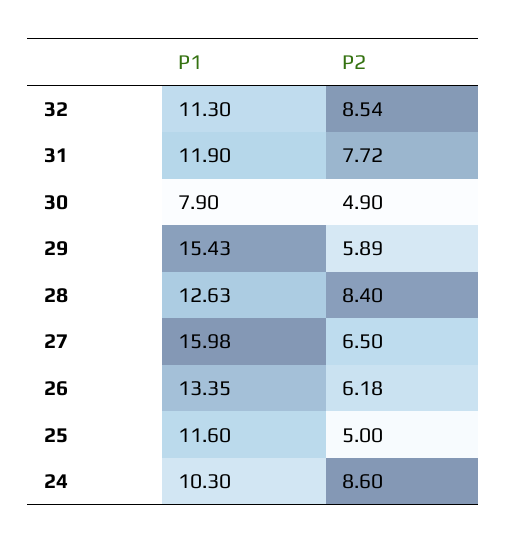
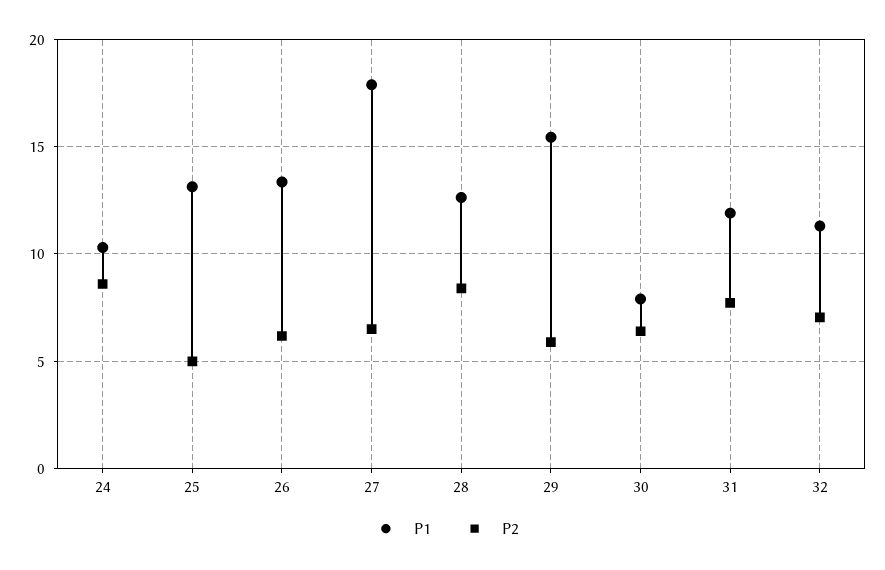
P2, 32: 8.54 -> 7
P2, 30: 4.9 -> 6.5
P1, 27: 15.98 -> 18
P1, 25: 11.6 -> 13

